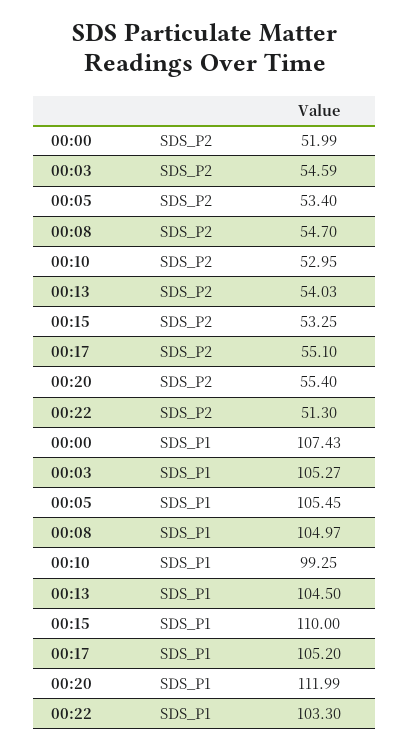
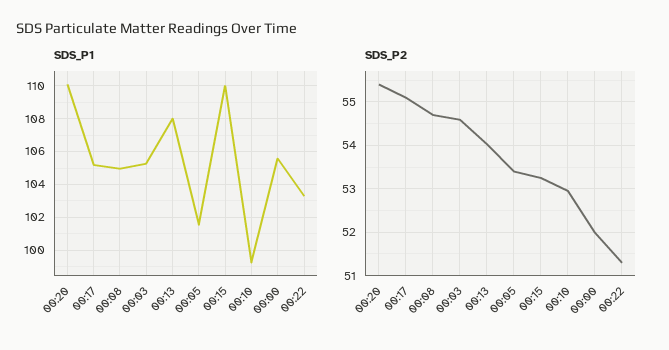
SDS_P1, 00:00: 107.43 -> 105.5
SDS_P1, 00:05: 105.45 -> 101.5
SDS_P1, 00:13: 104.5 -> 108
SDS_P1, 00:20: 111.99 -> 110

